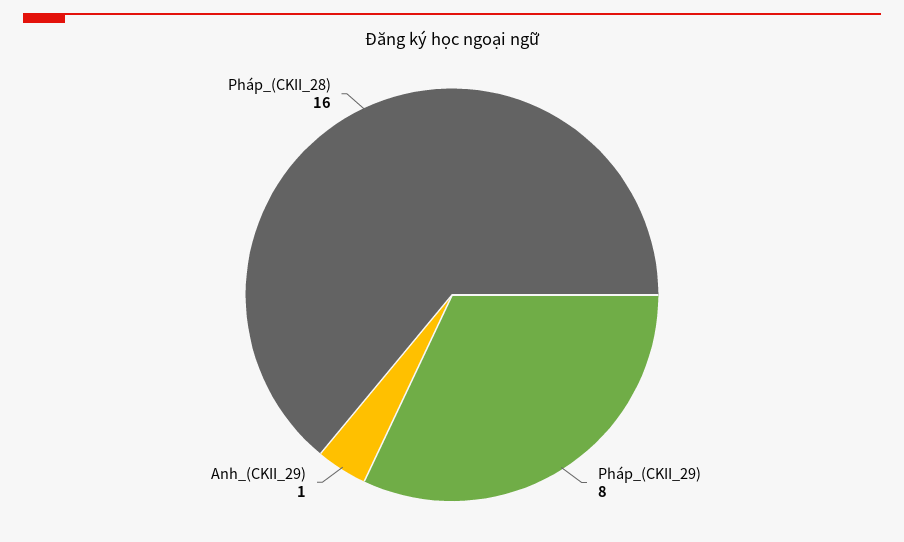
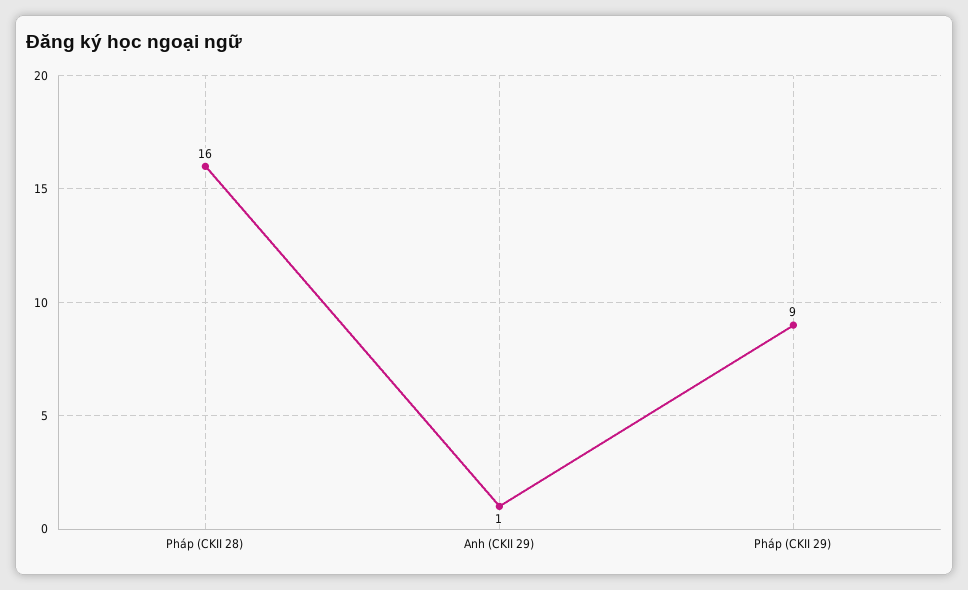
Pháp_(CKII_29): 8 -> 9

